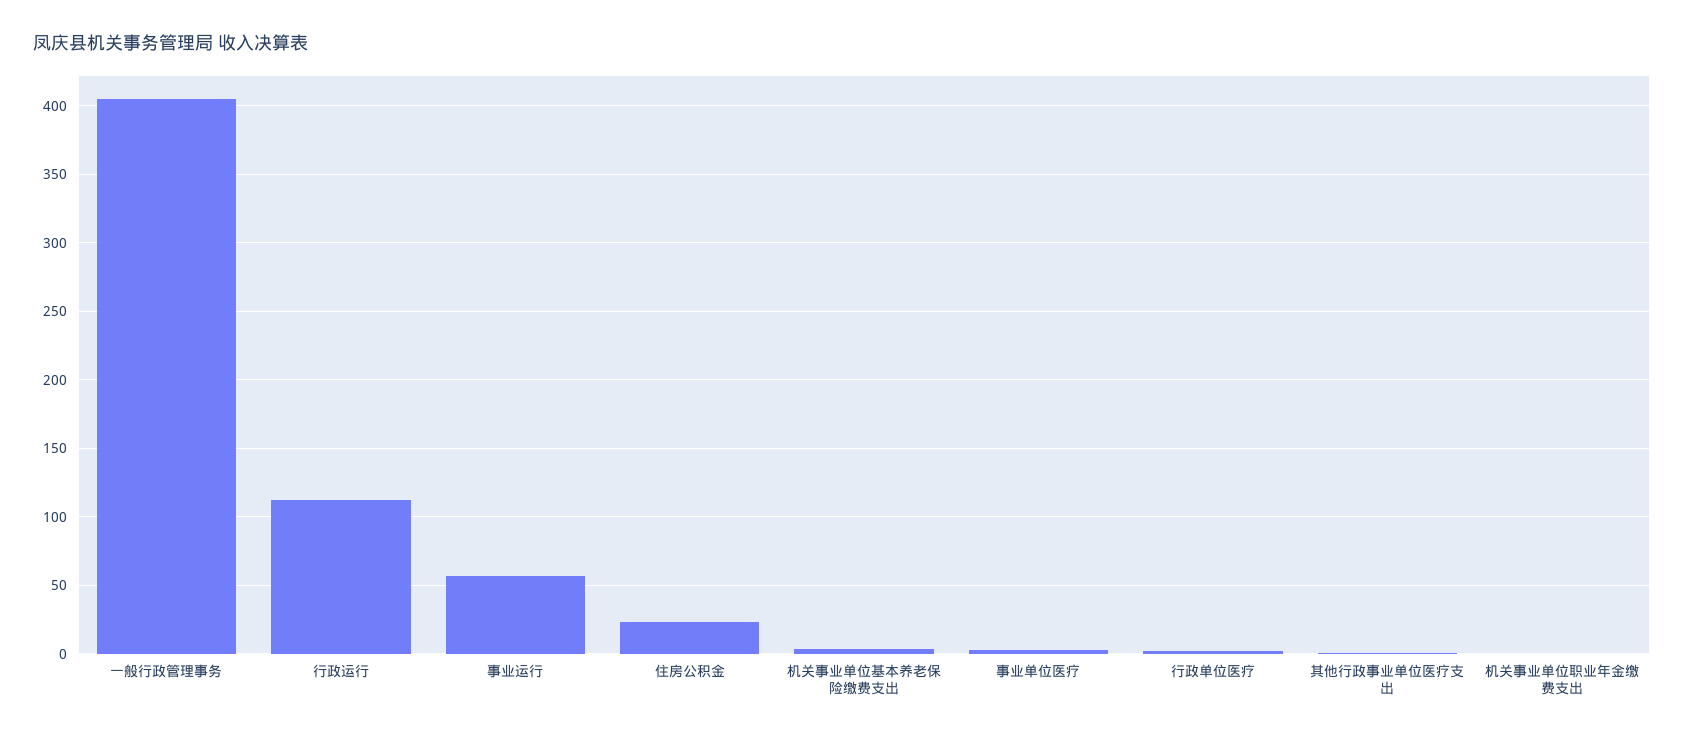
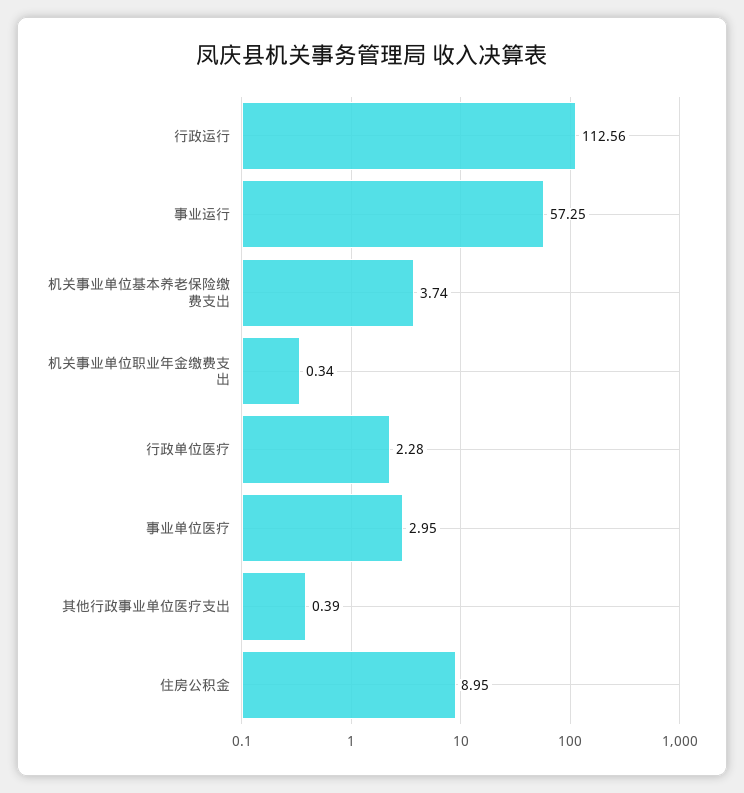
一般行政管理事务: 405 -> none
住房公积金: 25 -> 8.95

